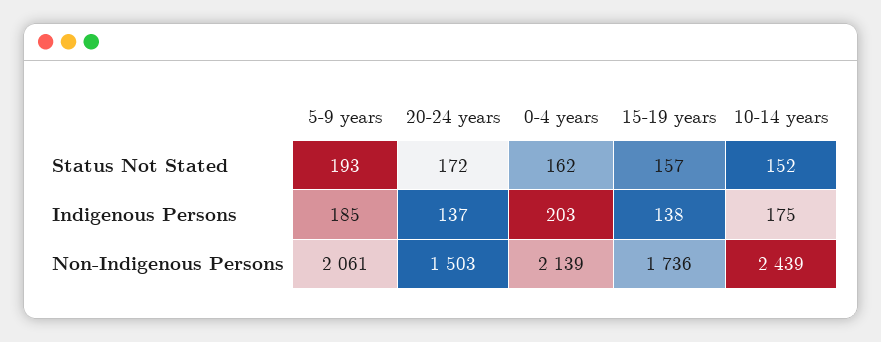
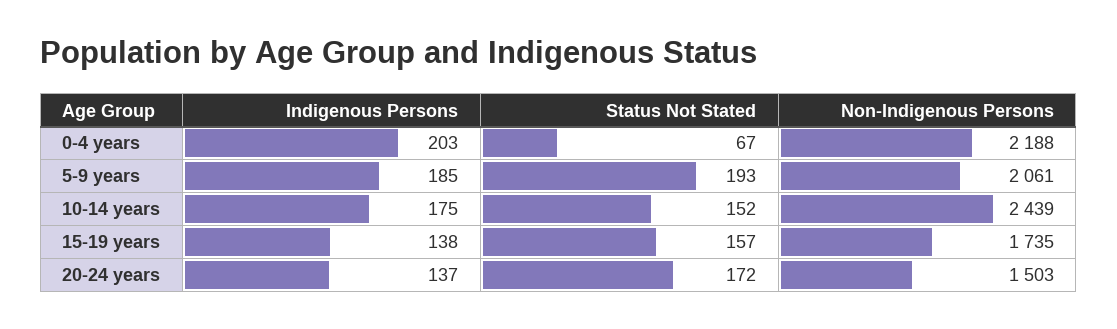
0-4 years, Status Not Stated: 162 -> 67
0-4 years, Non-Indigenous Persons: 2139 -> 2188
15-19 years, Non-Indigenous Persons: 1736 -> 1735

